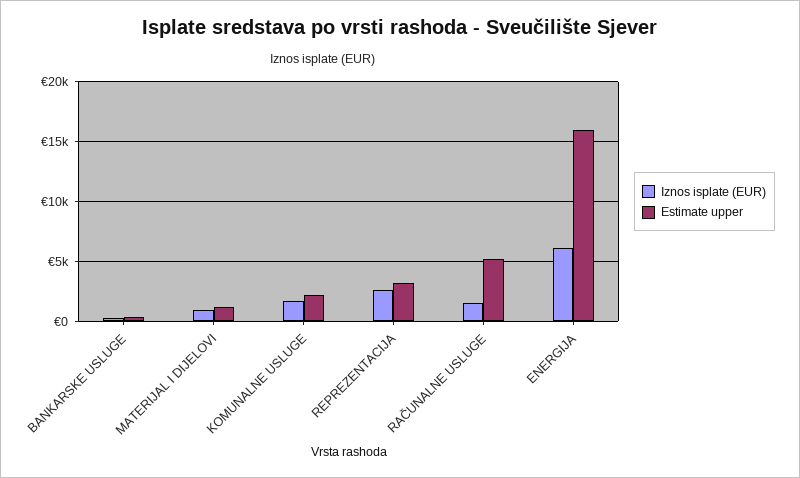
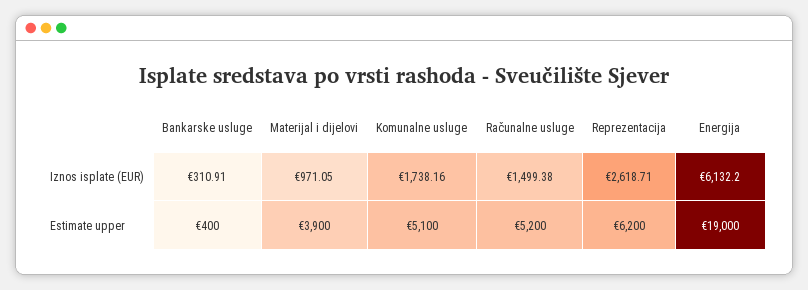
Estimate upper, MATERIJAL I DIJELOVI: 1000 -> 3900
Estimate upper, KOMUNALNE USLUGE: 2000 -> 5100
Estimate upper, REPREZENTACIJA: 3000 -> 6200
Estimate upper, ENERGIJA: 16000 -> 19000

